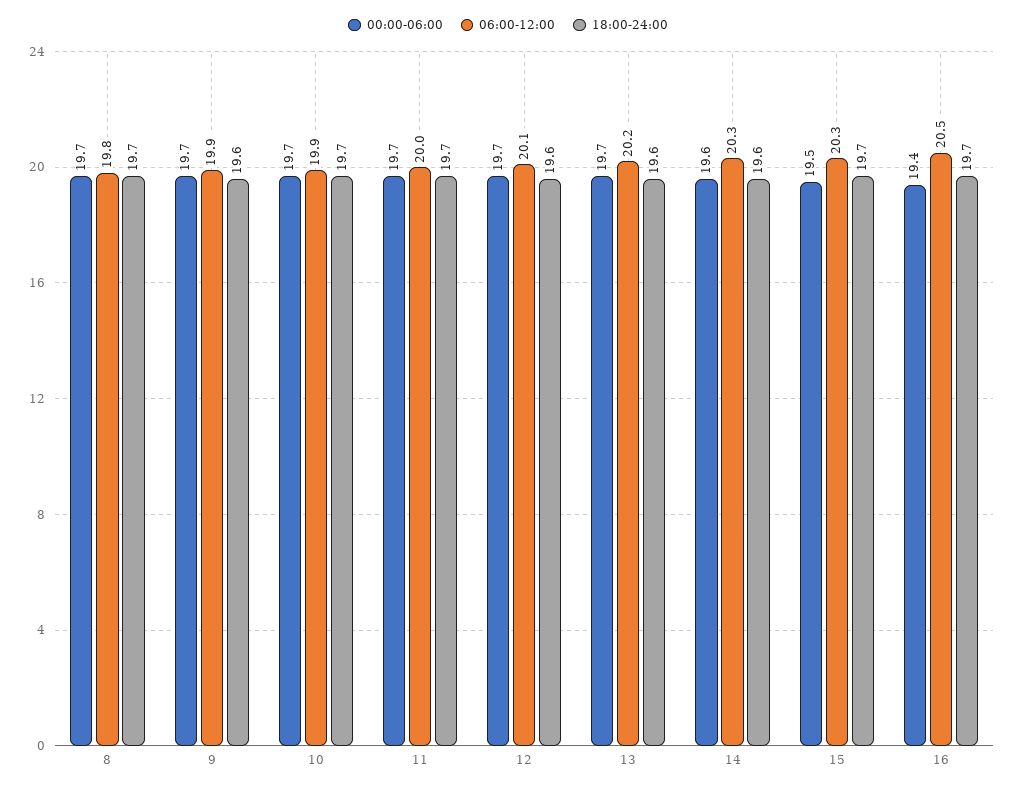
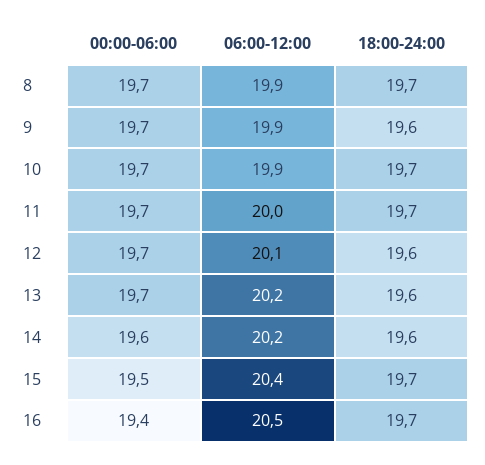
06:00-12:00, 8: 19.8 -> 19.9
06:00-12:00, 14: 20.3 -> 20.2
06:00-12:00, 15: 20.3 -> 20.4

